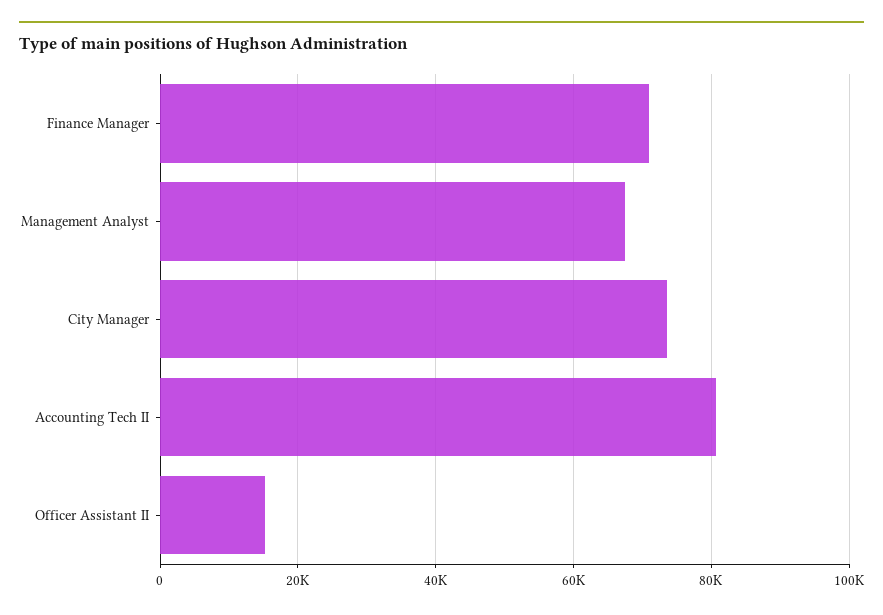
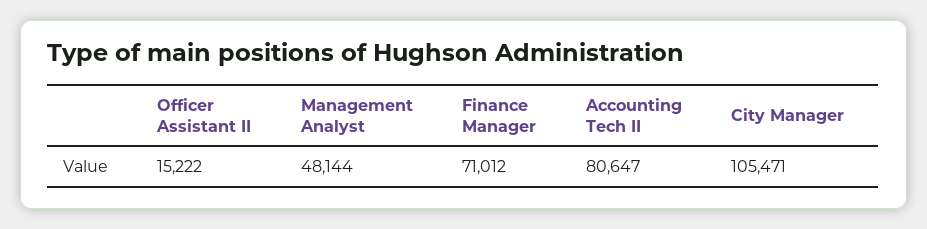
Management Analyst: 68000 -> 48144
City Manager: 74000 -> 105471

